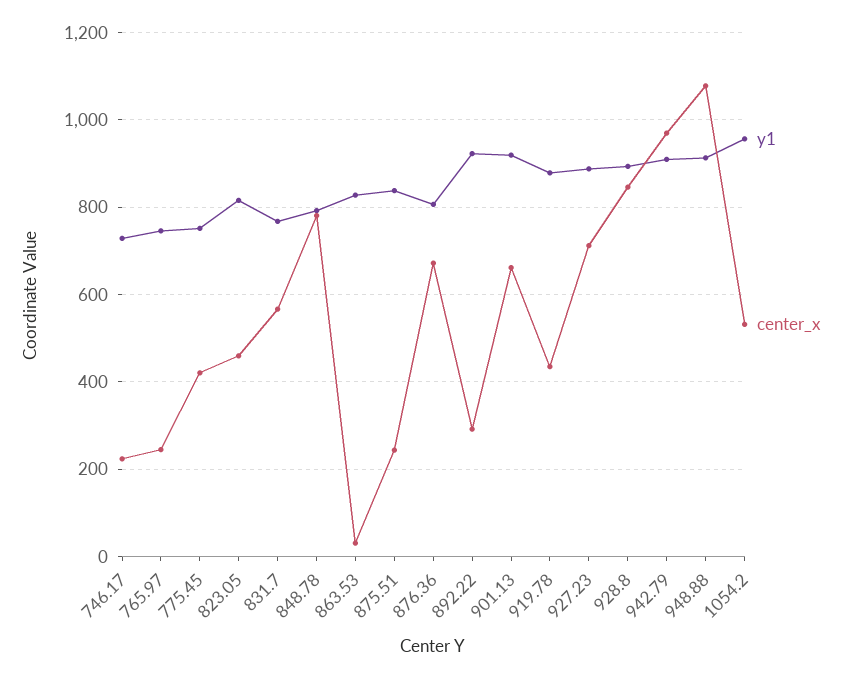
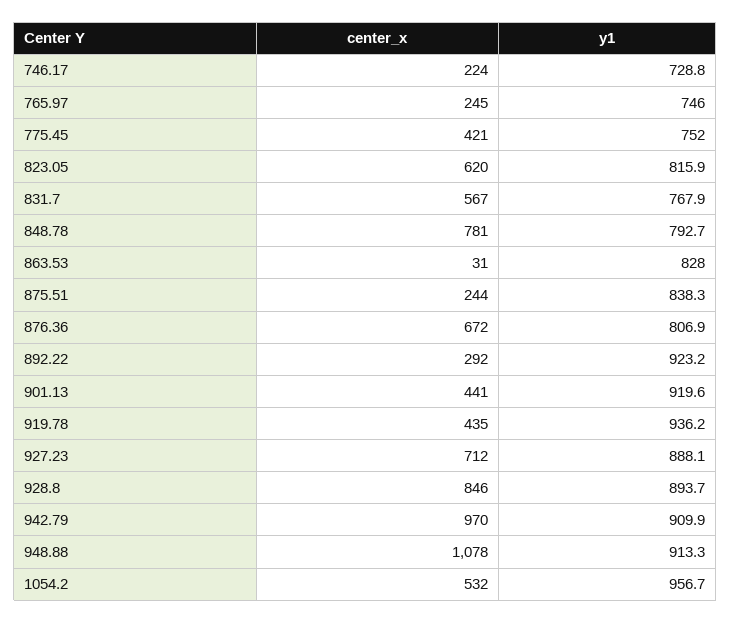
center_x, 823.05: 460 -> 620
center_x, 901.13: 660 -> 441
y1, 919.78: 880 -> 936.2

